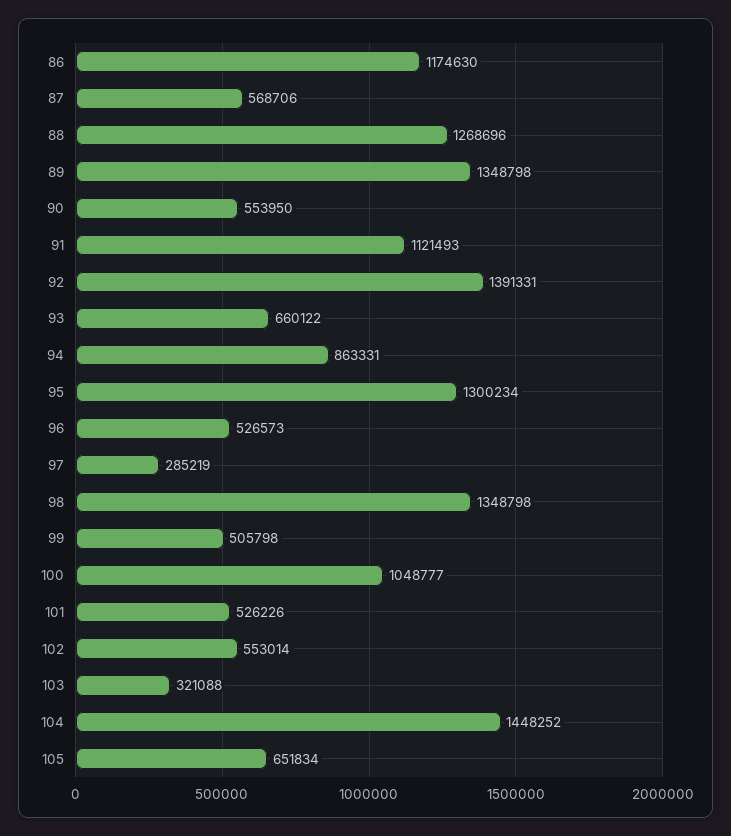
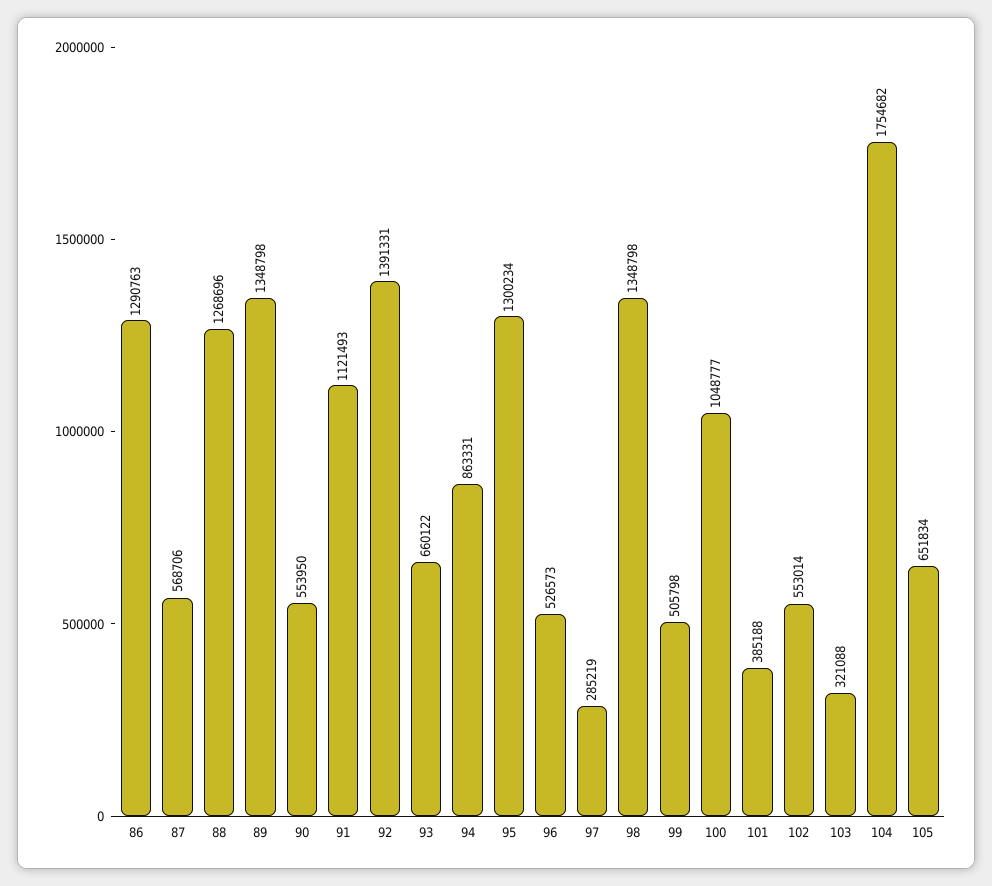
86: 1174630 -> 1290763
101: 526226 -> 385188
104: 1448252 -> 1754682

